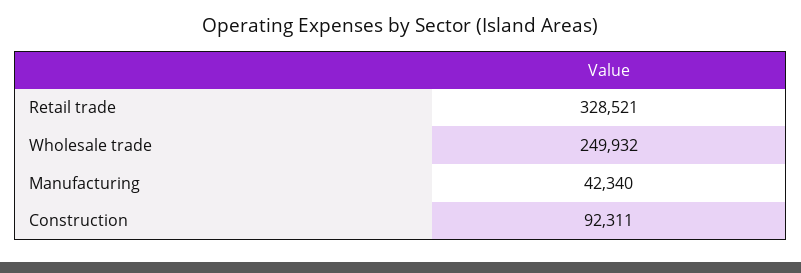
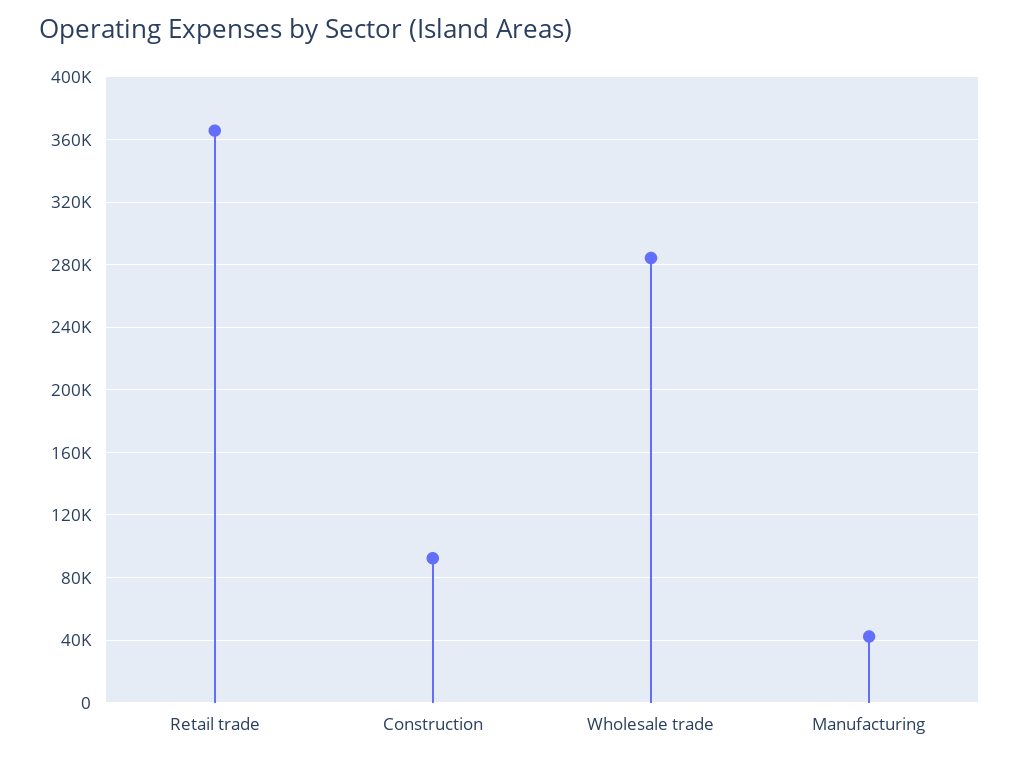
Retail trade: 328521 -> 365000
Wholesale trade: 249932 -> 285000

